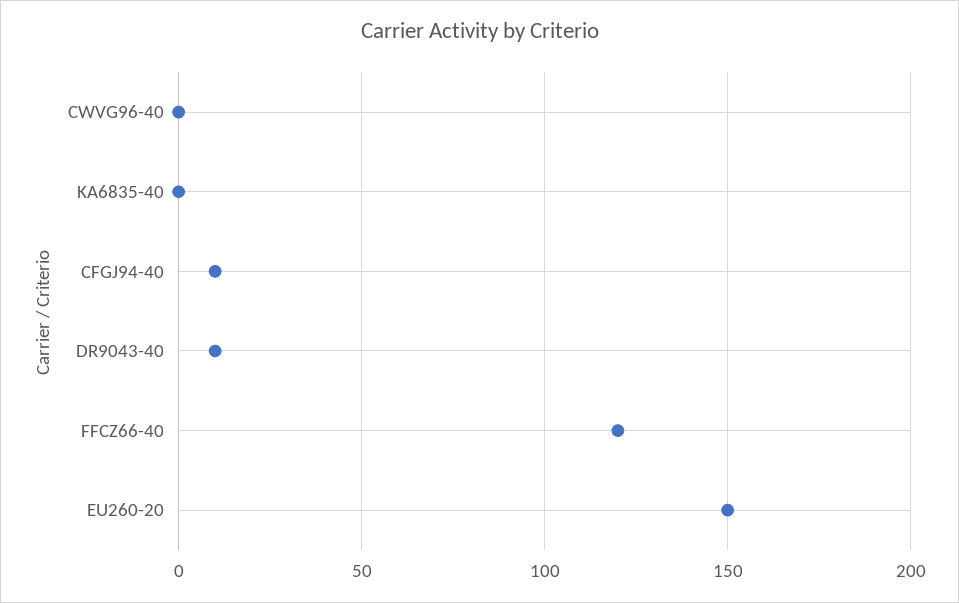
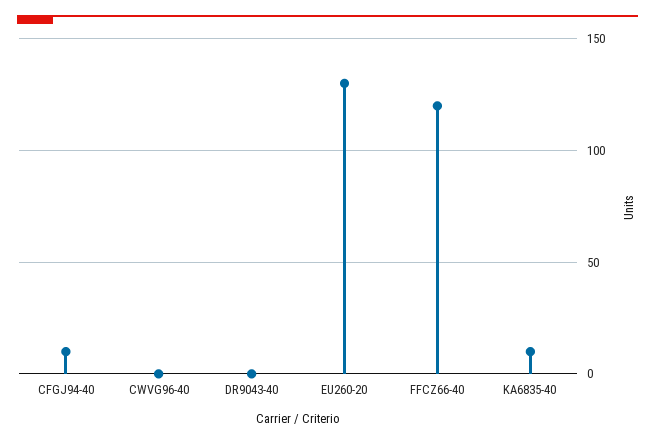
KA6835-40: 0 -> 10
DR9043-40: 10 -> 0
EU260-20: 150 -> 130

